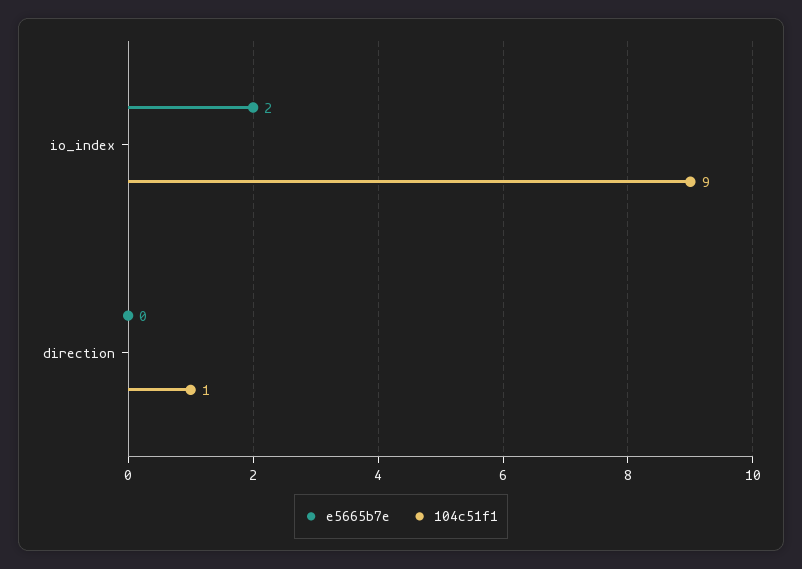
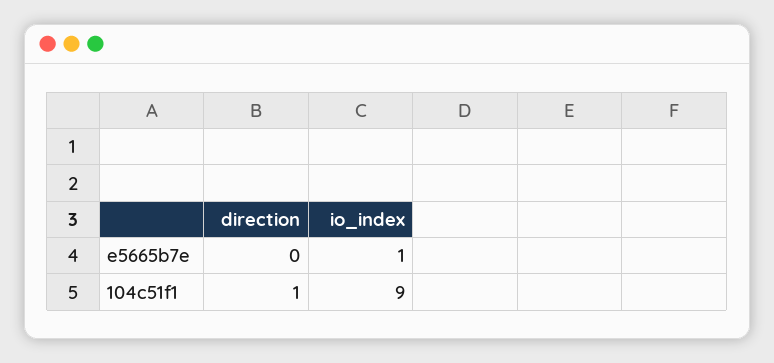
e5665b7e, io_index: 2 -> 1

